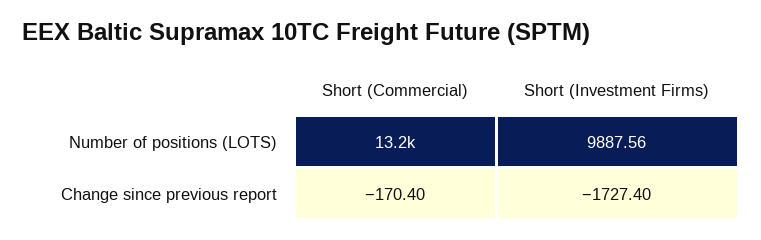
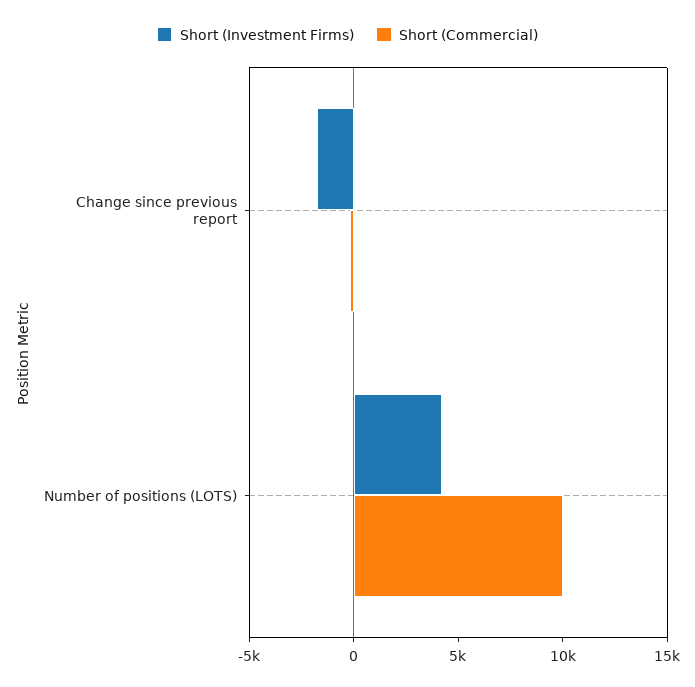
Short (Commercial), Number of positions (LOTS): 13200 -> 10000
Short (Investment Firms), Number of positions (LOTS): 9887.56 -> 4000

